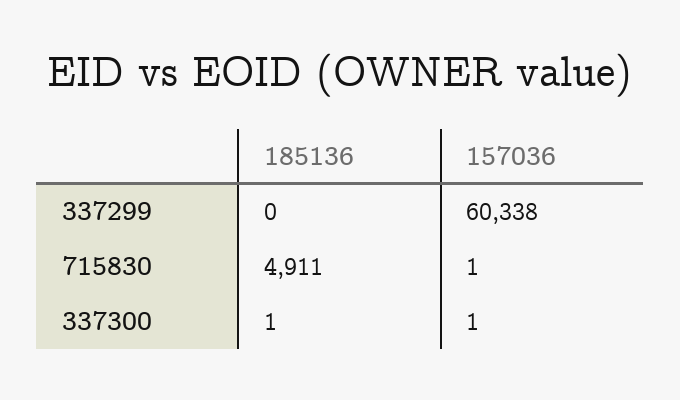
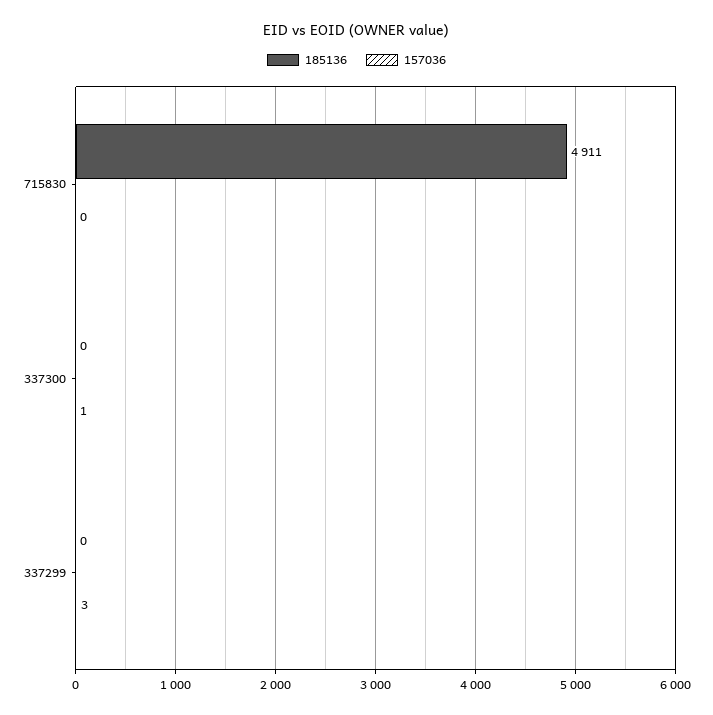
157036, 337299: 60338 -> 3
157036, 715830: 1 -> 0
185136, 337300: 1 -> 0

